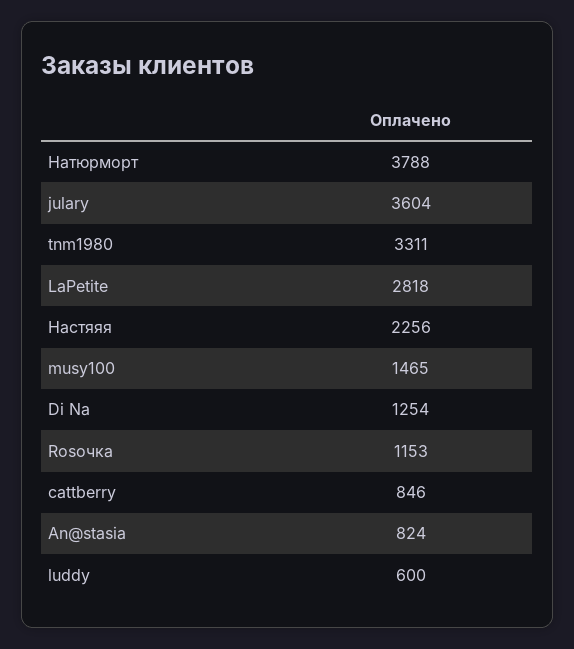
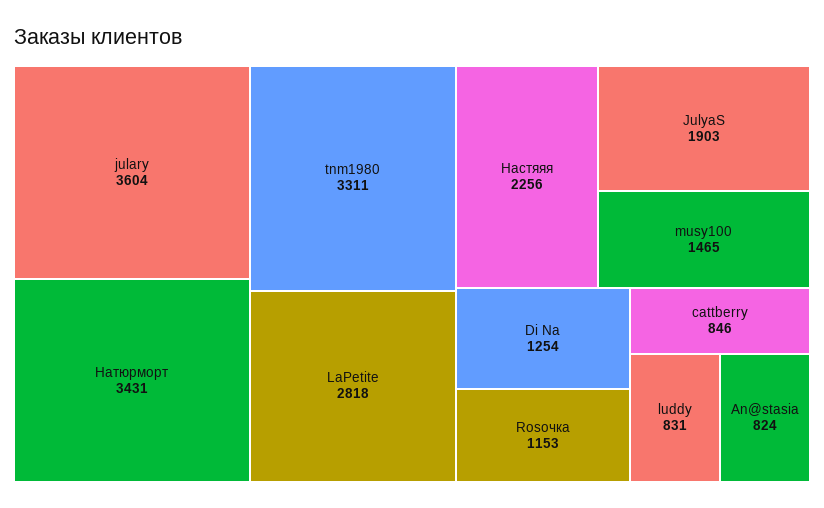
Натюрморт: 3788 -> 3431
luddy: 600 -> 831
JulyaS: none -> 1903

